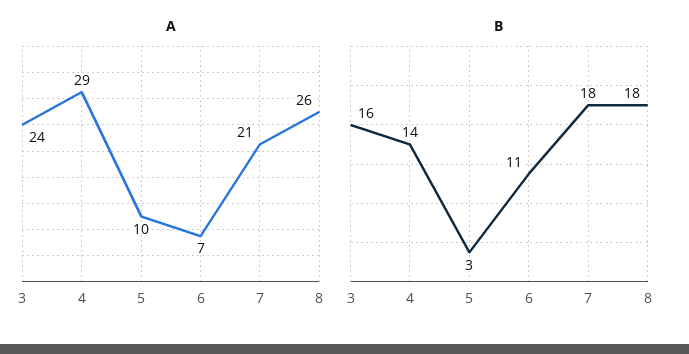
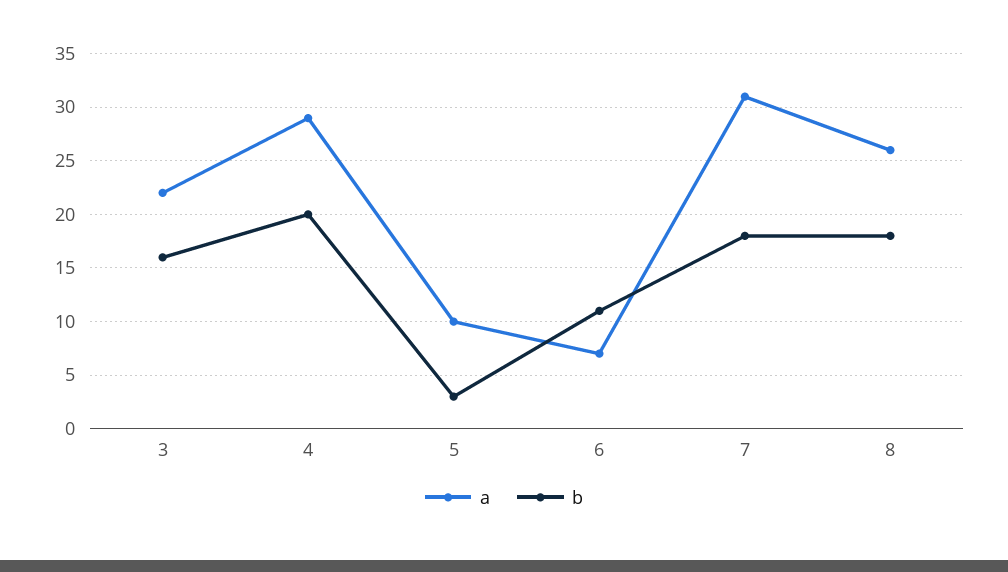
A, 3: 24 -> 22
A, 7: 21 -> 31
B, 4: 14 -> 20

